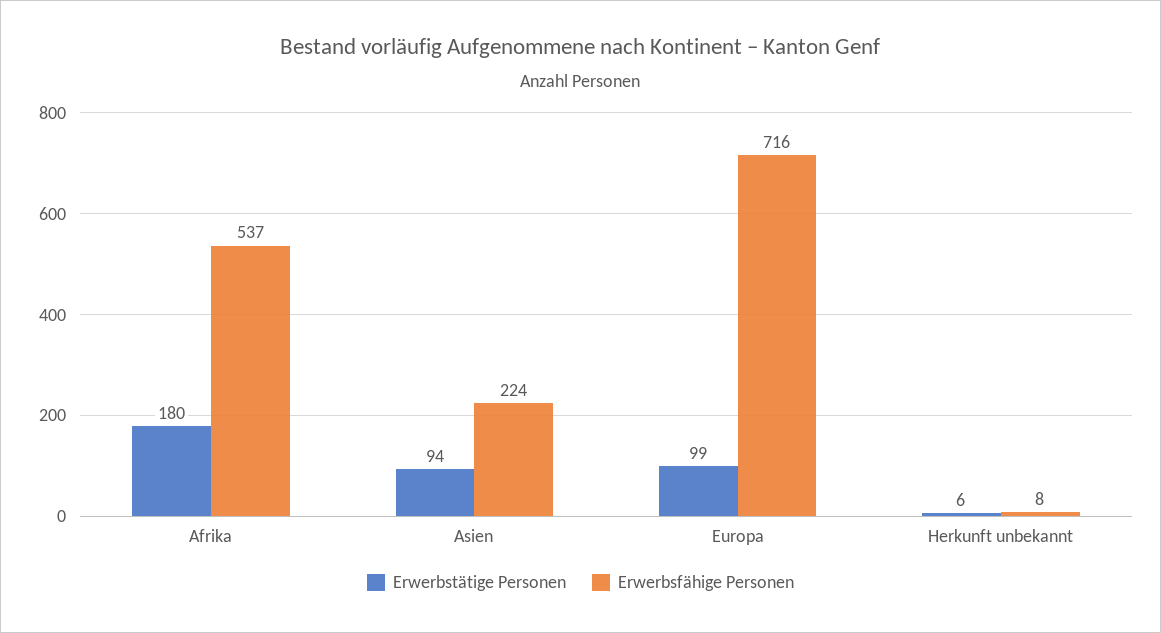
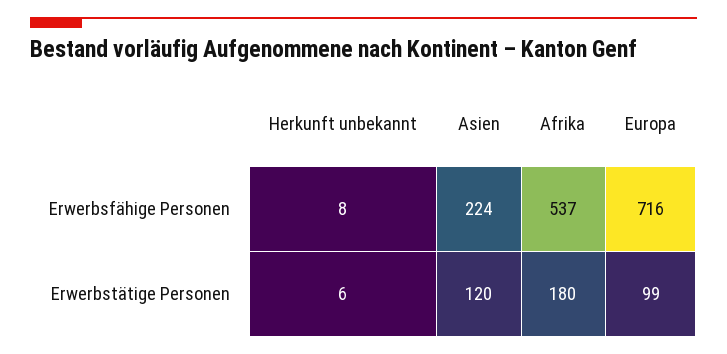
Erwerbstätige Personen, Asien: 94 -> 120

